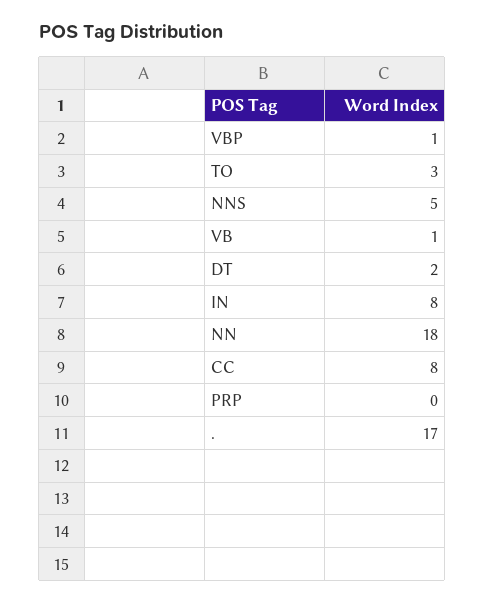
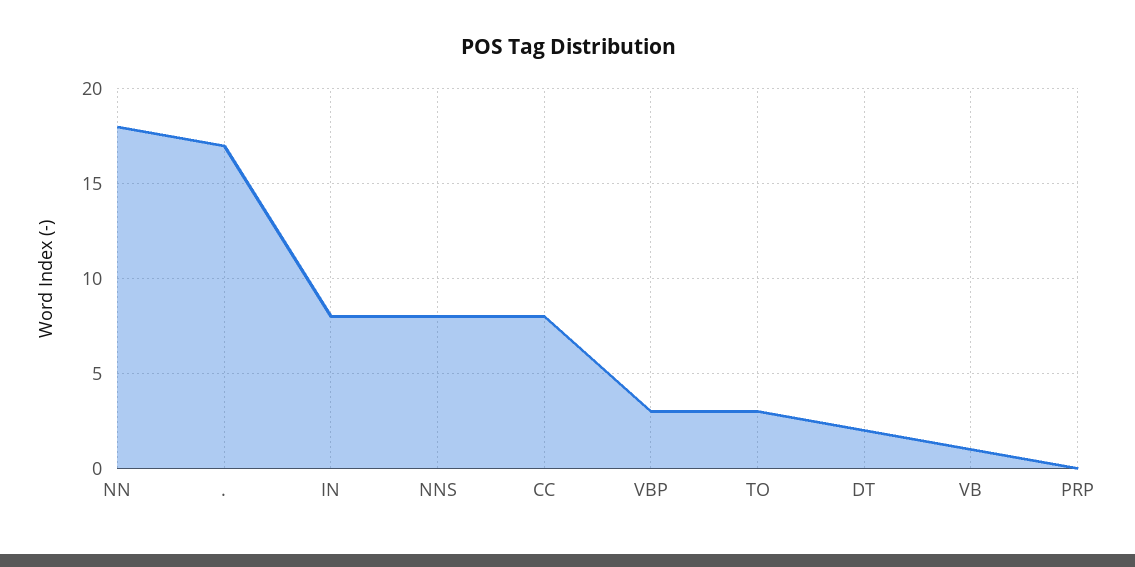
VBP: 1 -> 3
NNS: 5 -> 8

